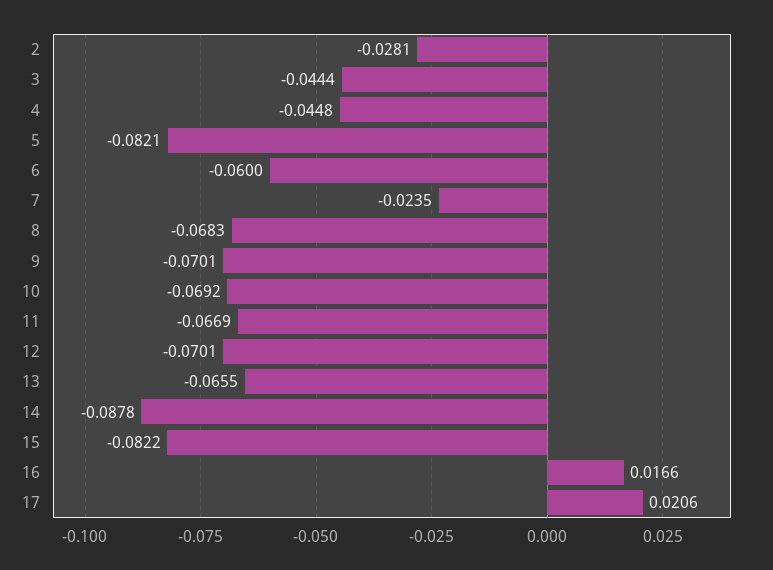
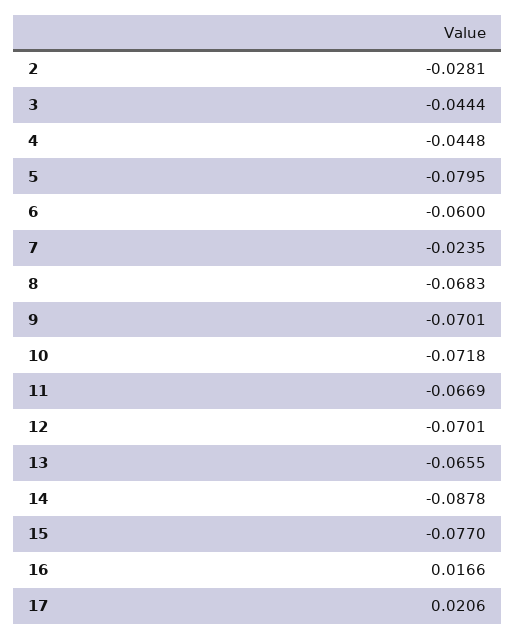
5: -0.0821 -> -0.0795
10: -0.0692 -> -0.0718
15: -0.0822 -> -0.077

